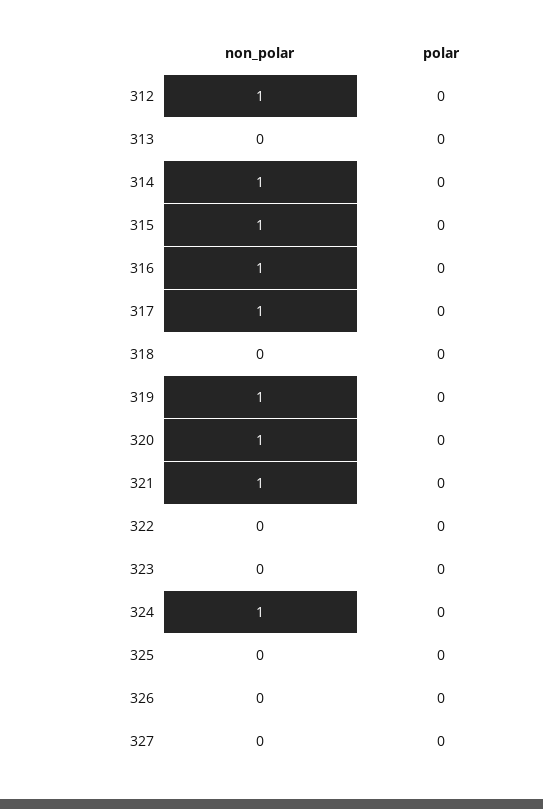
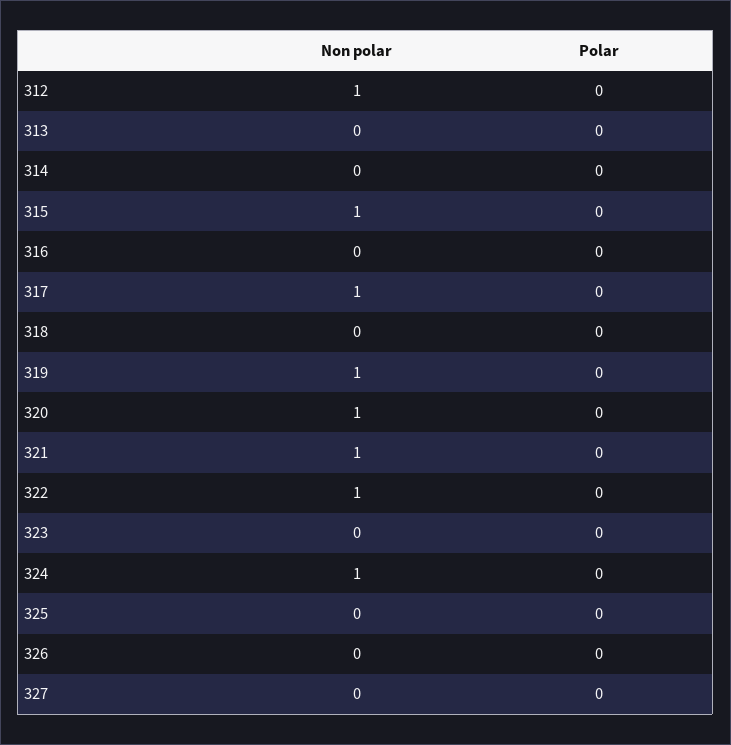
non_polar, 314: 1 -> 0
non_polar, 316: 1 -> 0
non_polar, 322: 0 -> 1

